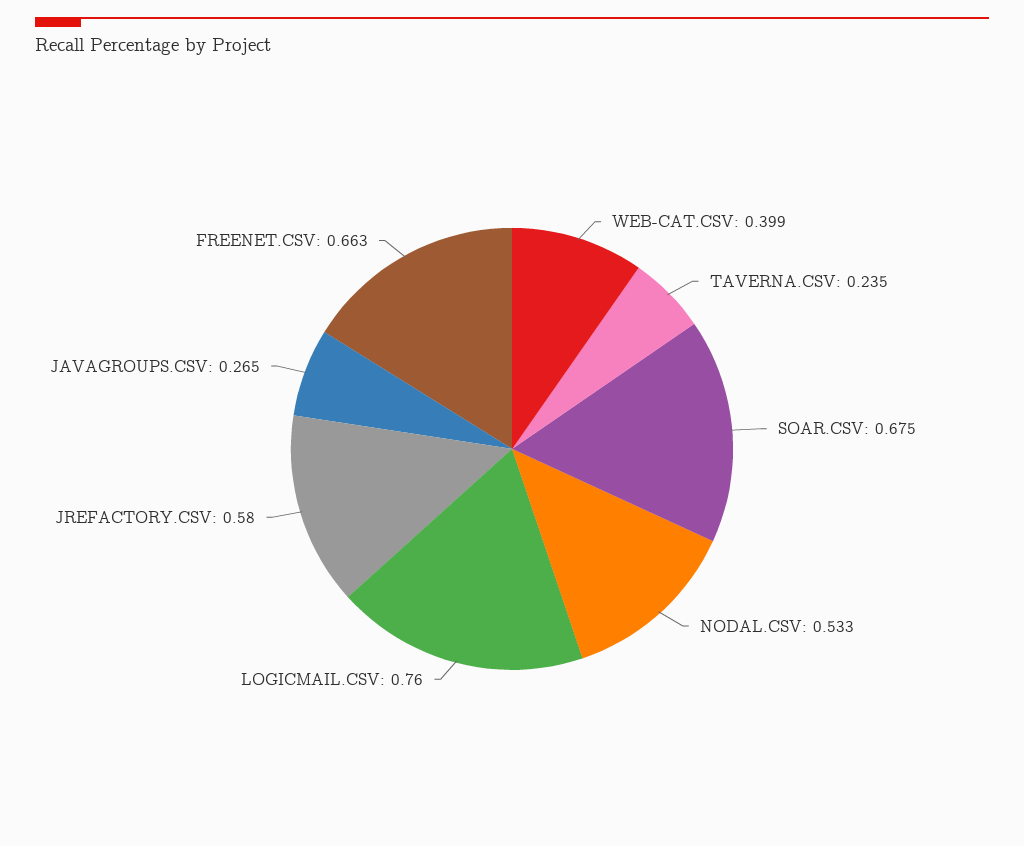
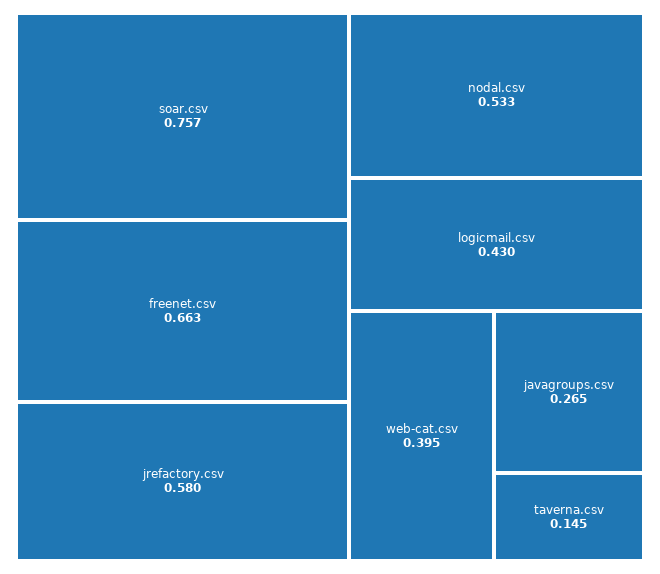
WEB-CAT.CSV: 0.399 -> 0.395
TAVERNA.CSV: 0.235 -> 0.145
SOAR.CSV: 0.675 -> 0.757
LOGICMAIL.CSV: 0.76 -> 0.43

